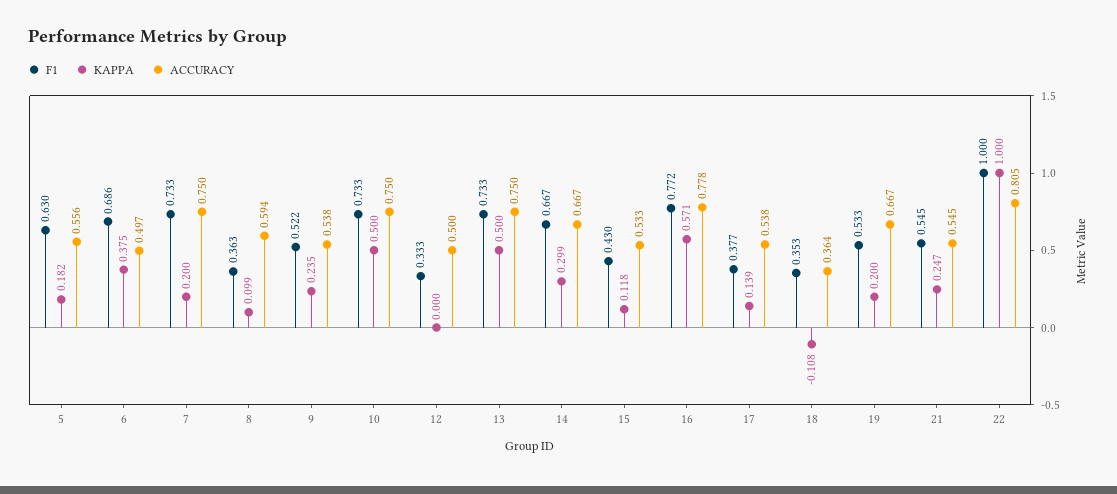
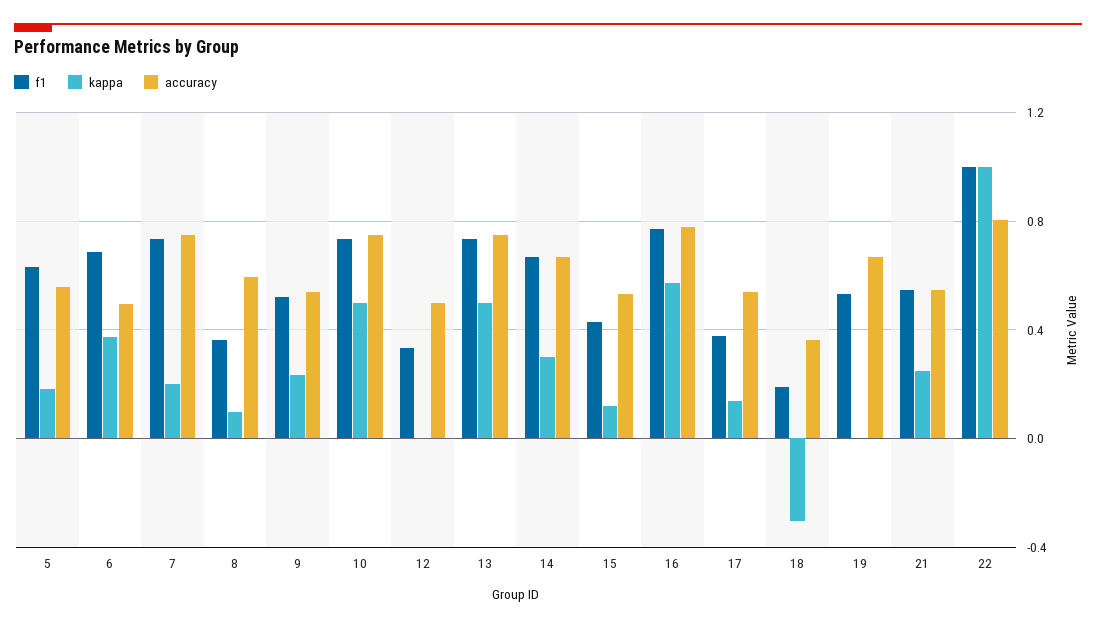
F1, 18: 0.353 -> 0.2
KAPPA, 18: -0.108 -> -0.3
KAPPA, 19: 0.2 -> 0

